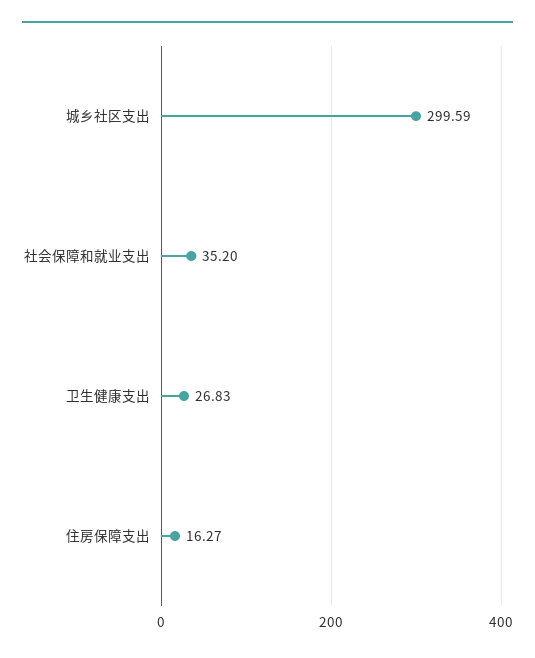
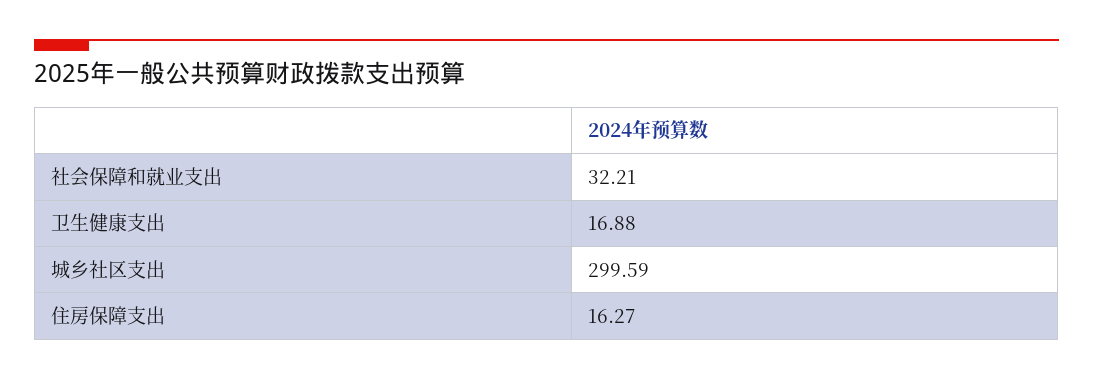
社会保障和就业支出: 35.2 -> 32.21
卫生健康支出: 26.83 -> 16.88

